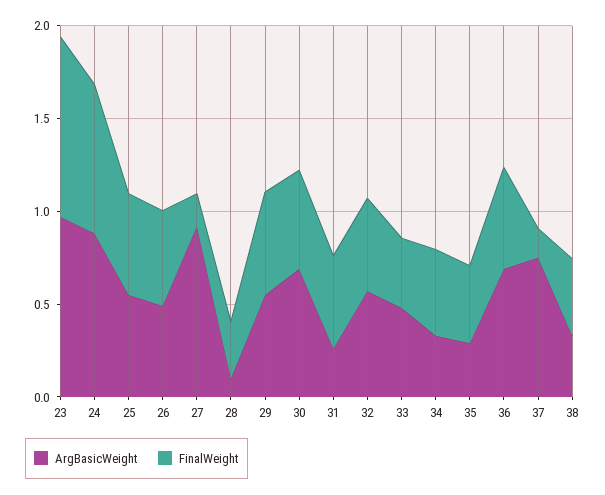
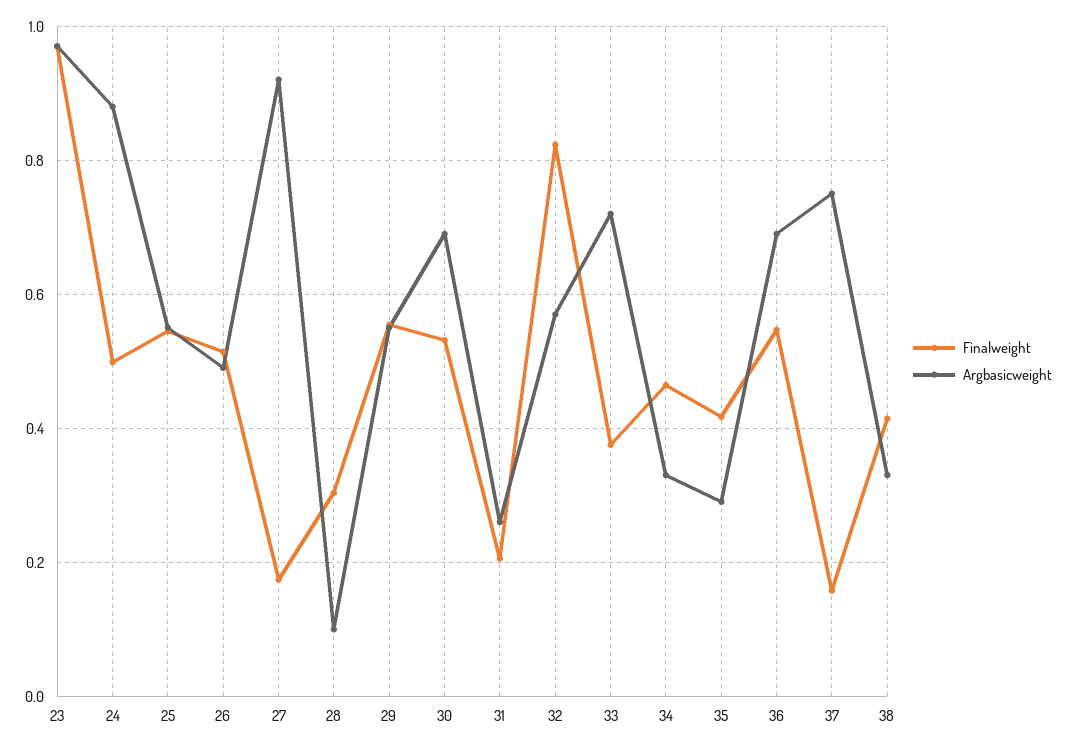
FinalWeight, 24: 0.8 -> 0.5
FinalWeight, 31: 0.5 -> 0.2
FinalWeight, 32: 0.5 -> 0.82
ArgBasicWeight, 33: 0.5 -> 0.72

